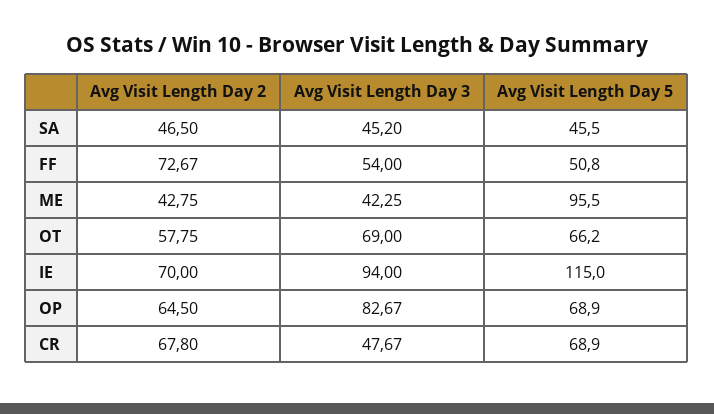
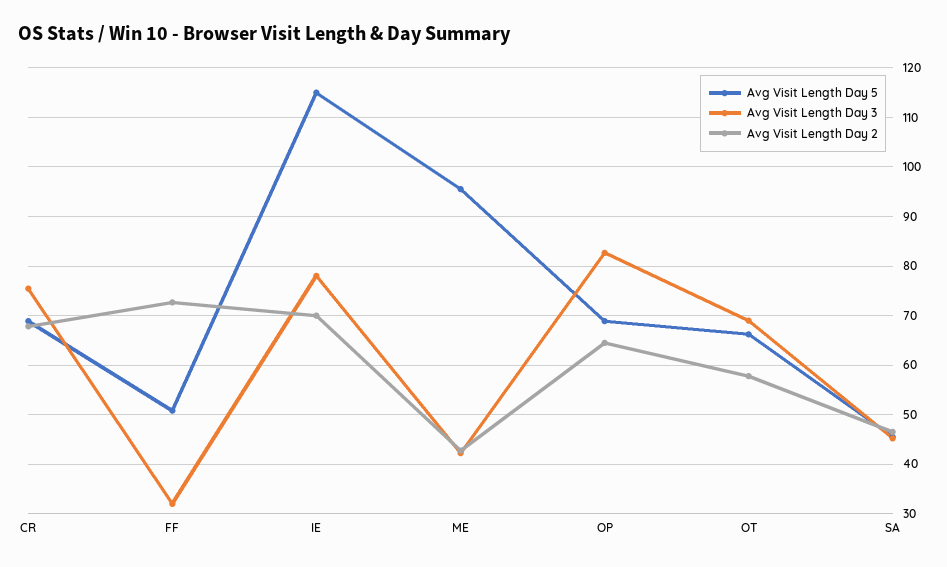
Avg Visit Length Day 3, FF: 54 -> 32
Avg Visit Length Day 3, IE: 94 -> 78
Avg Visit Length Day 3, CR: 47.67 -> 76

